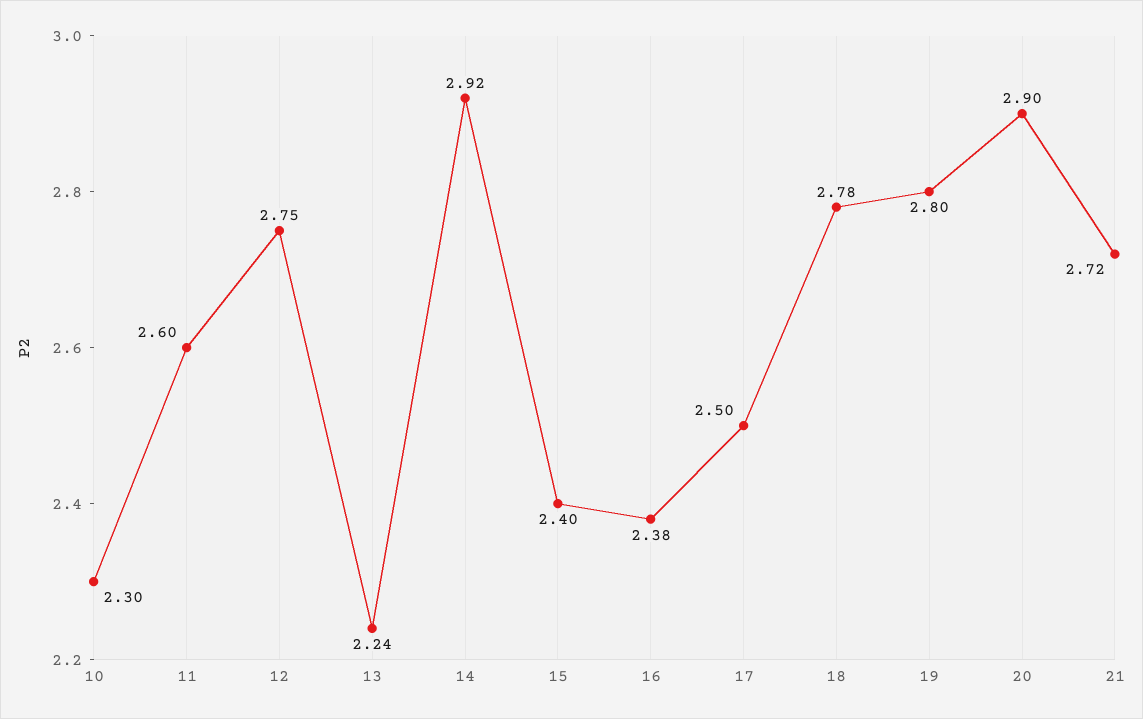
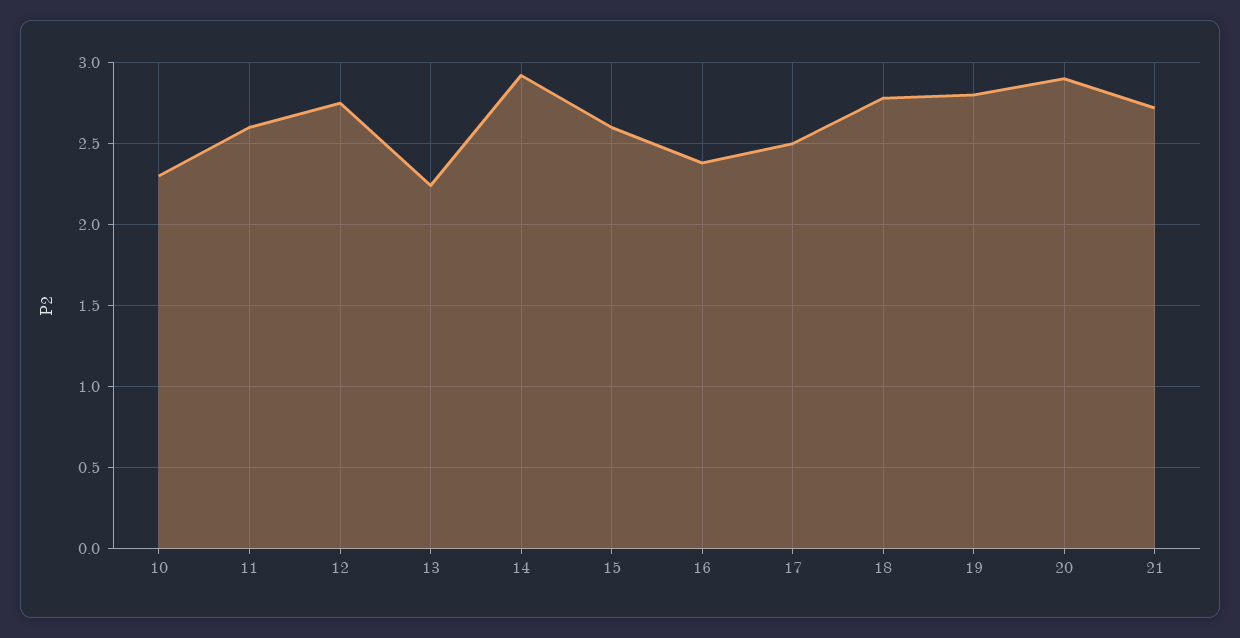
15: 2.4 -> 2.6

